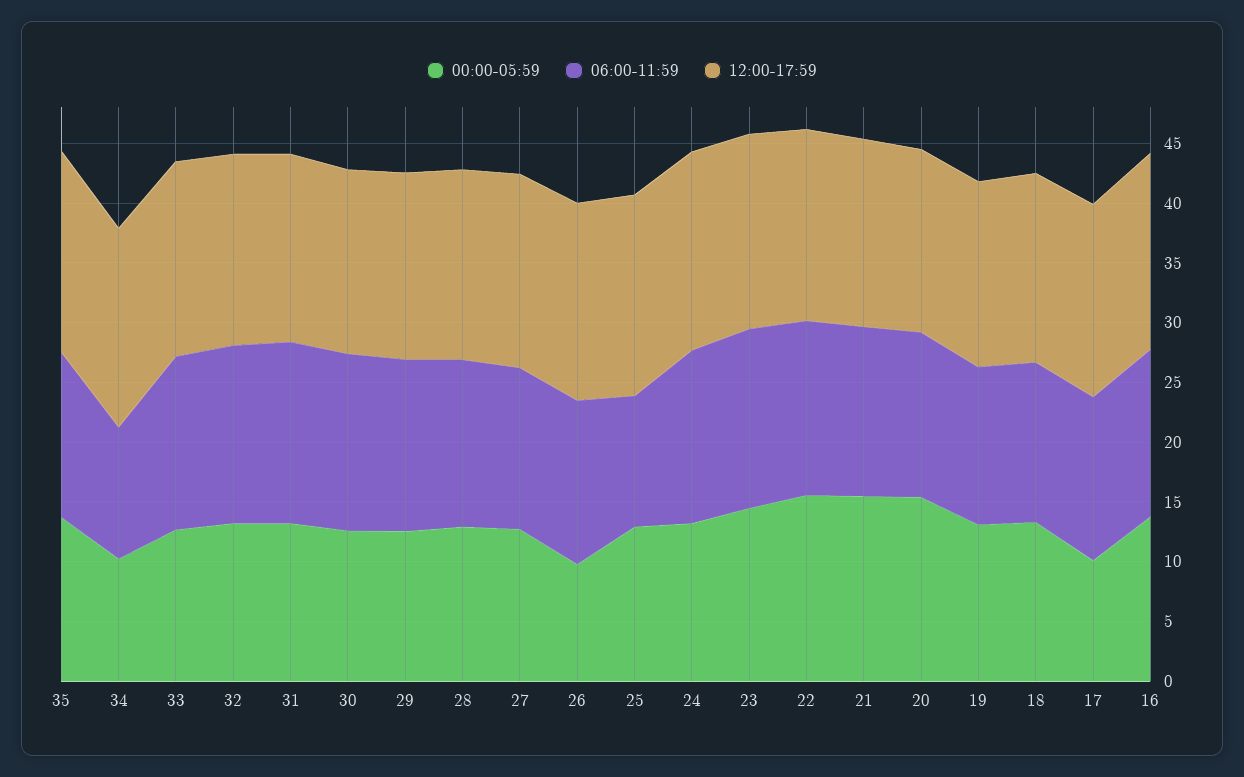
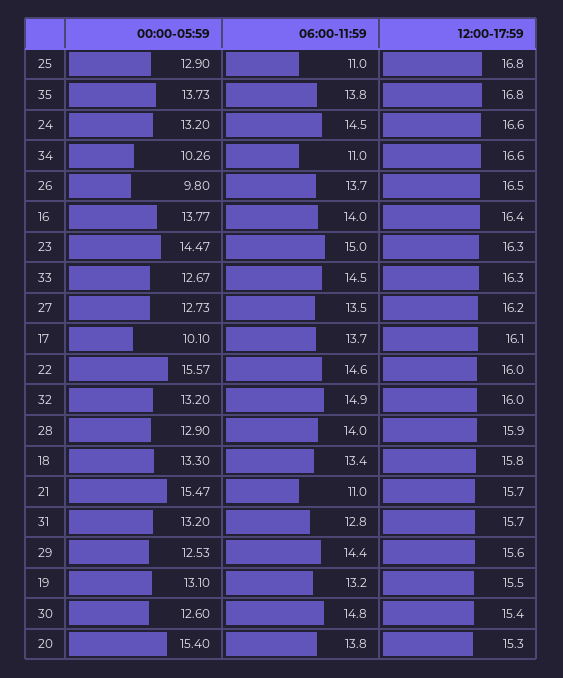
06:00-11:59, 31: 15 -> 12.8
06:00-11:59, 21: 14 -> 11

